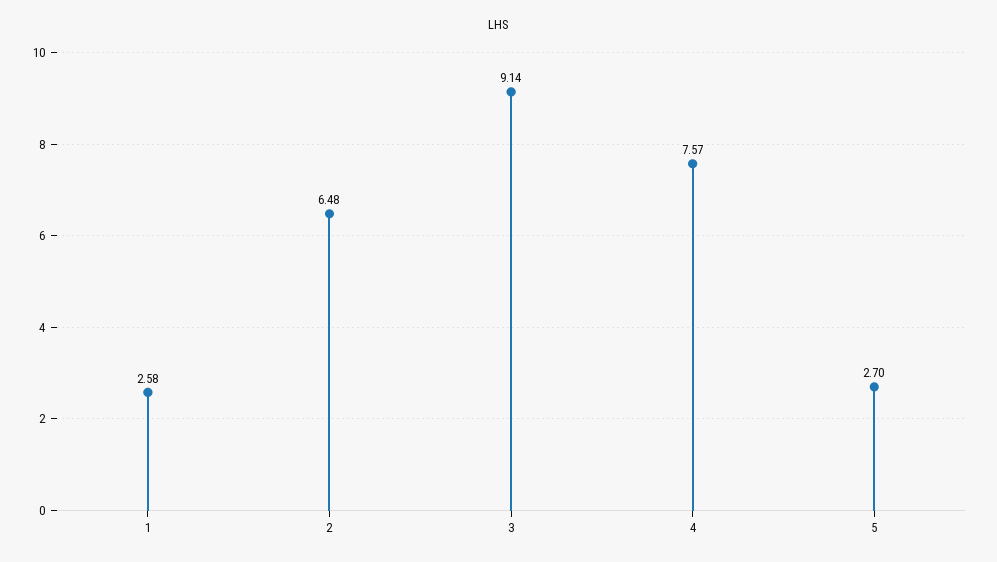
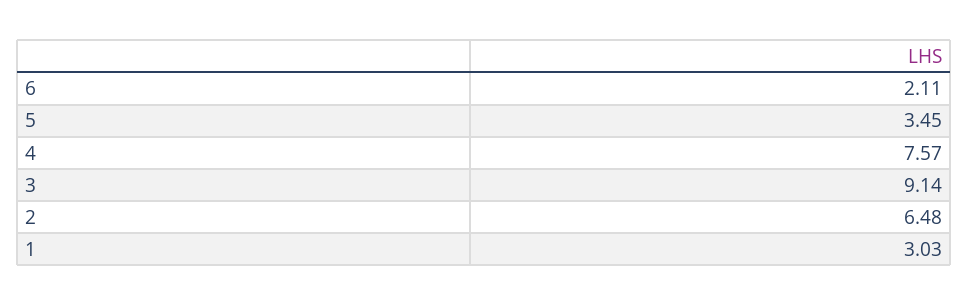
1: 2.58 -> 3.03
5: 2.7 -> 3.45
6: none -> 2.11

